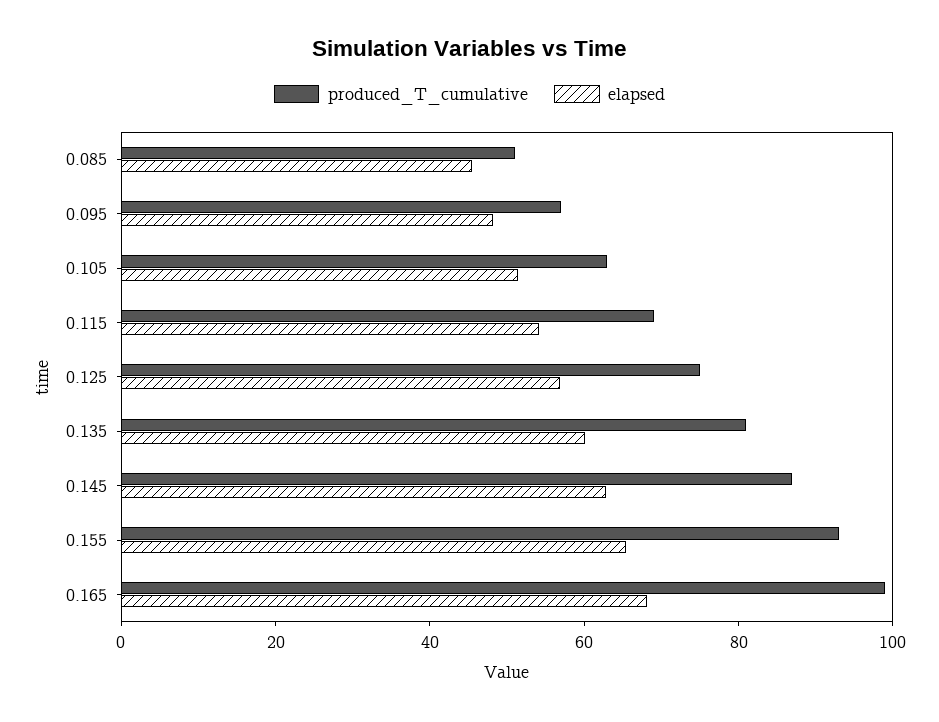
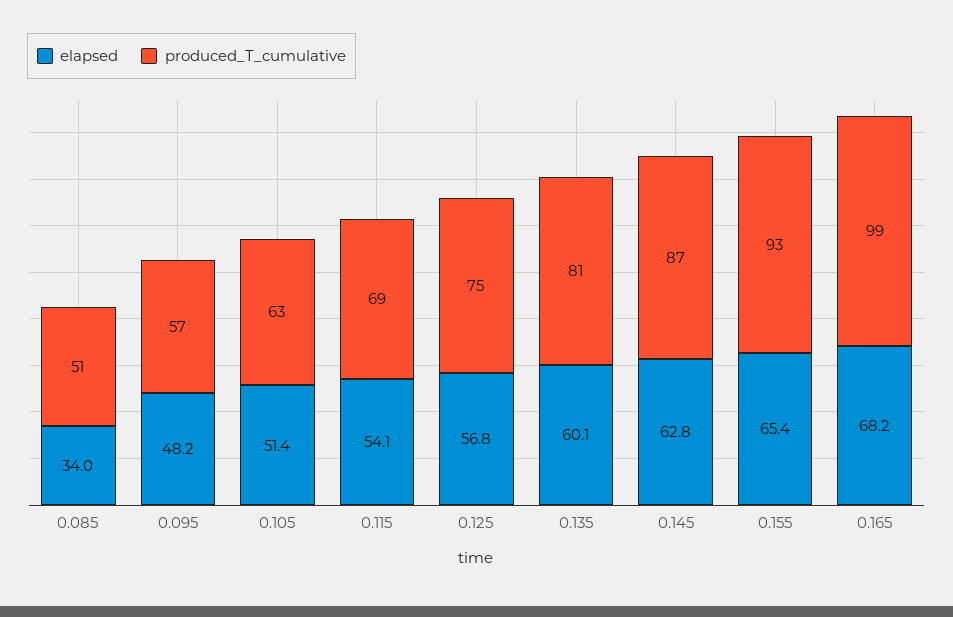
elapsed, 0.085: 45 -> 34

